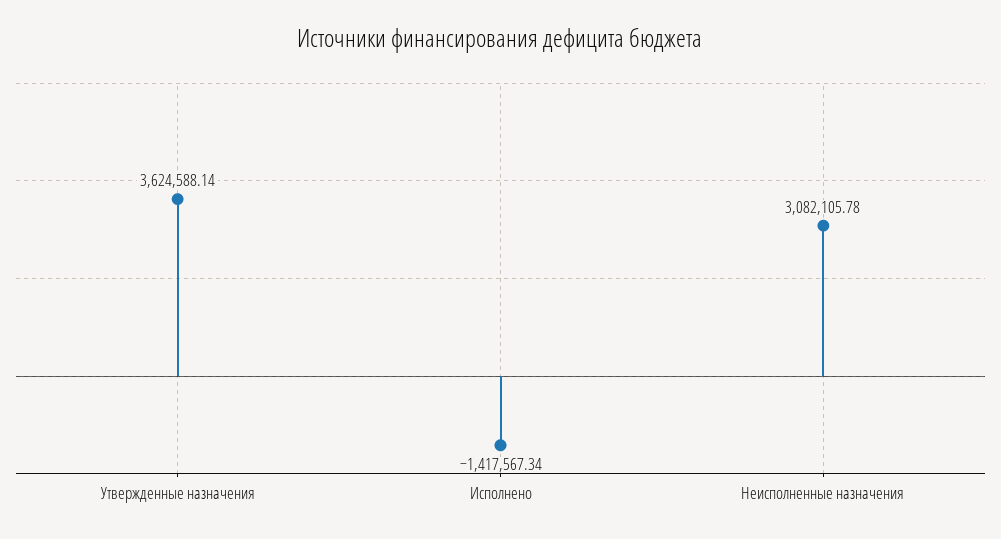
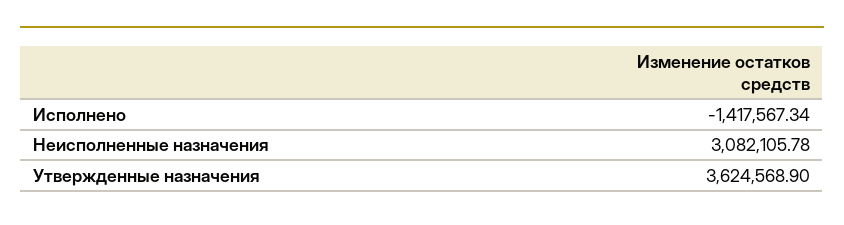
Утвержденные назначения: 3624588.14 -> 3624568.9

